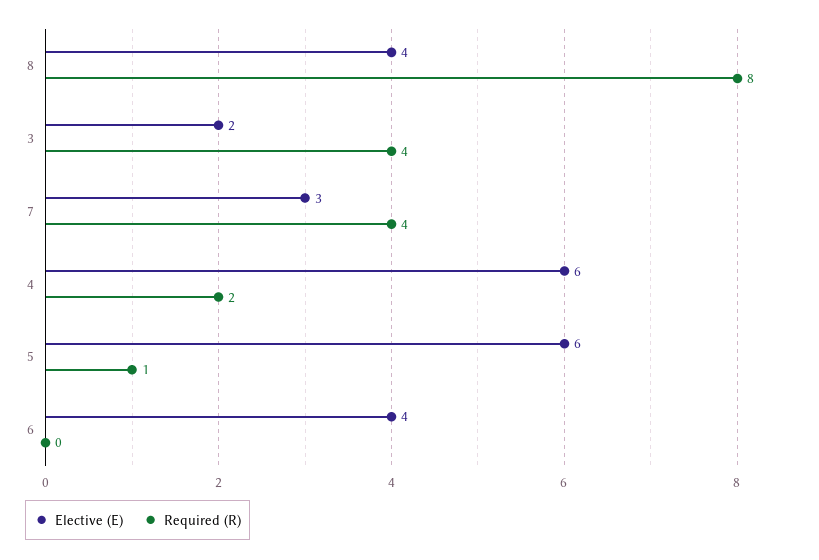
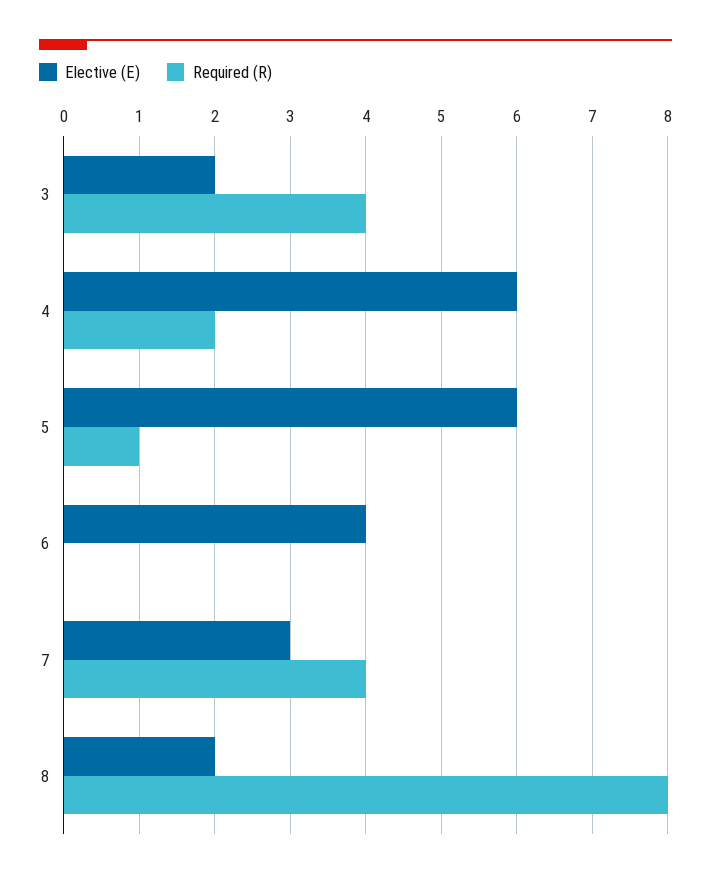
Elective (E), 8: 4 -> 2

